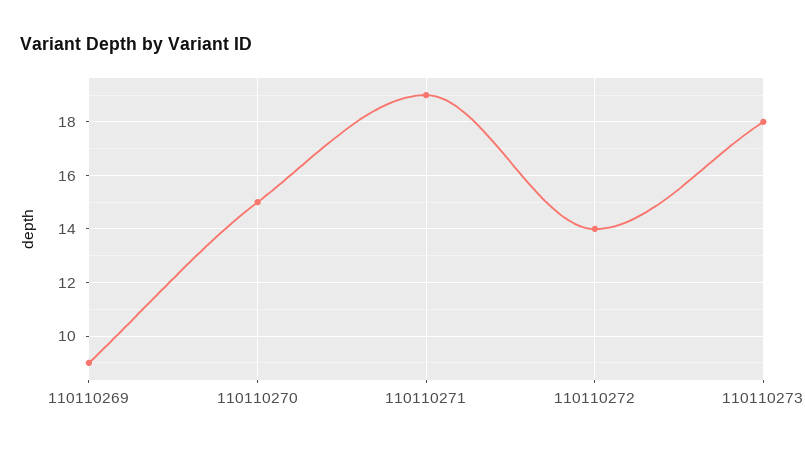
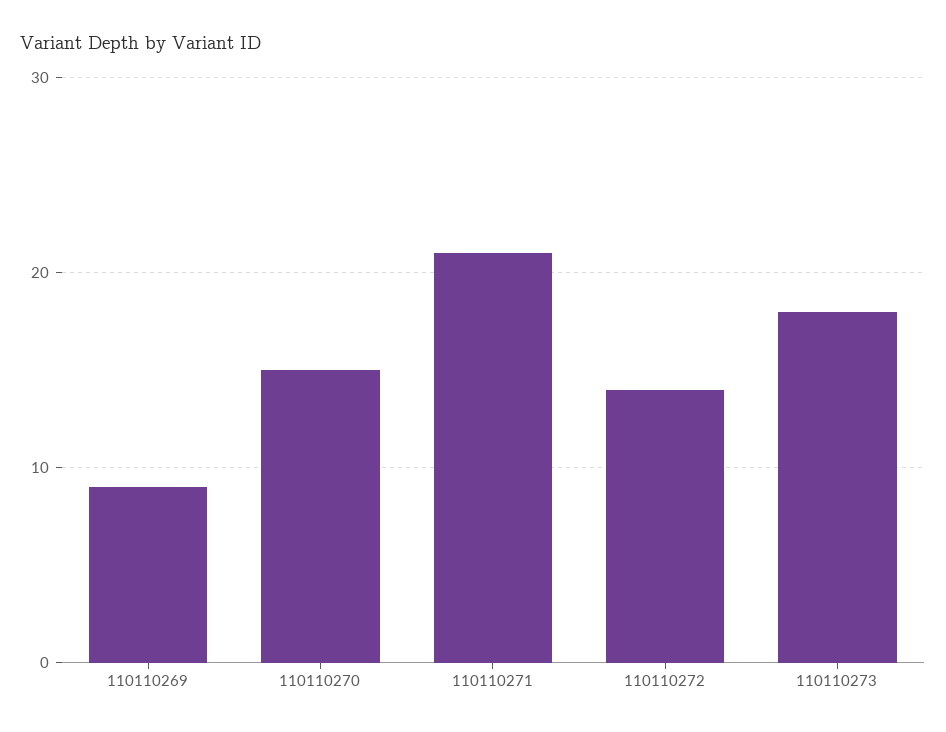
110110271: 19 -> 21

